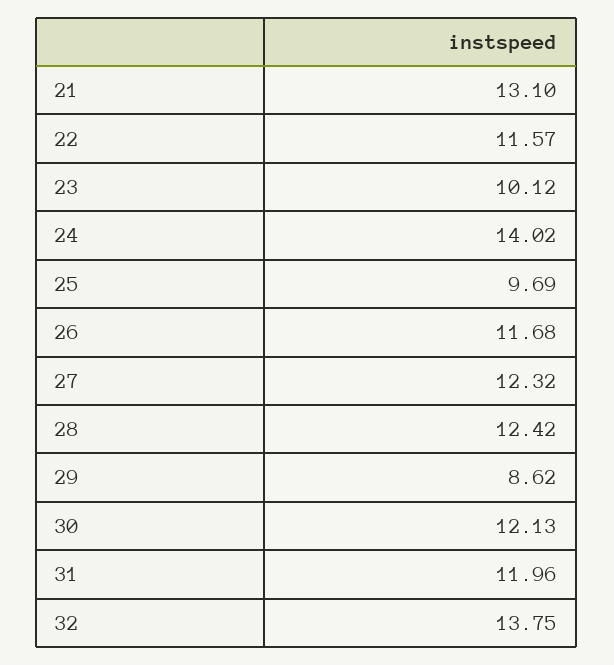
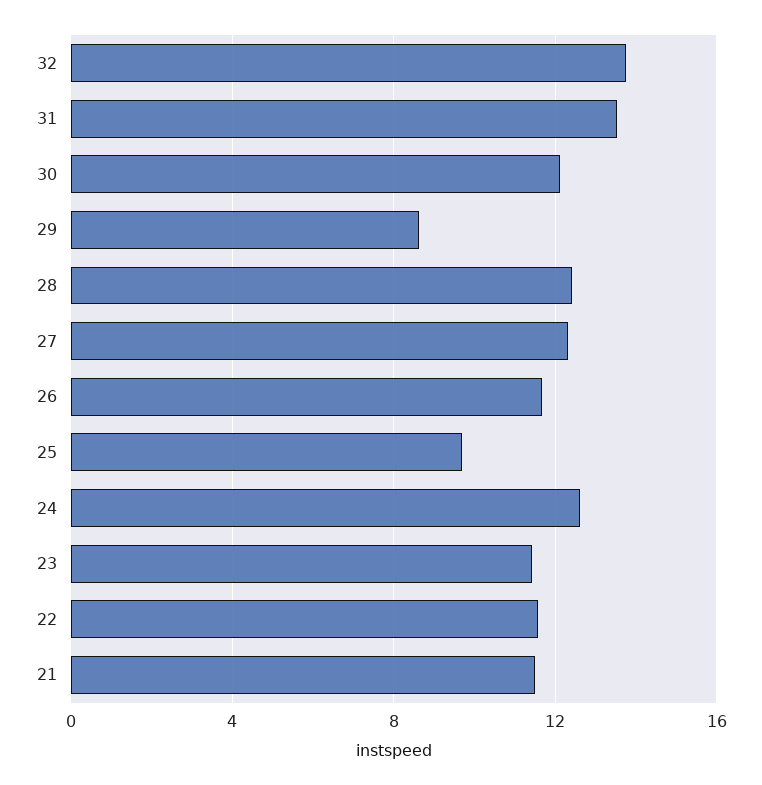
21: 13.1 -> 11.5
23: 10.12 -> 11.5
24: 14.02 -> 12.5
31: 11.96 -> 13.5

